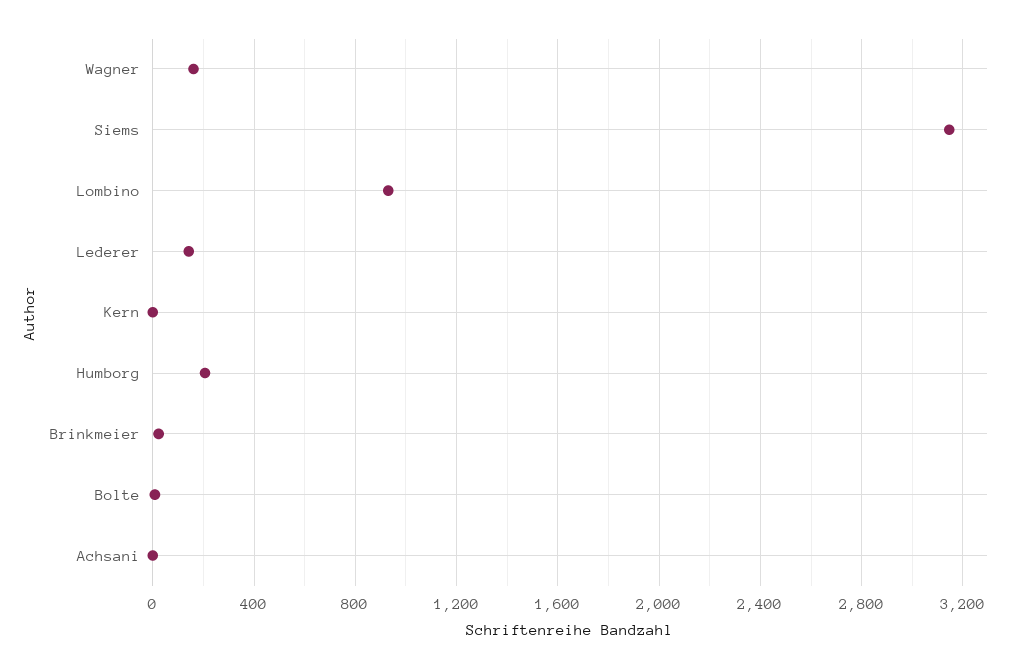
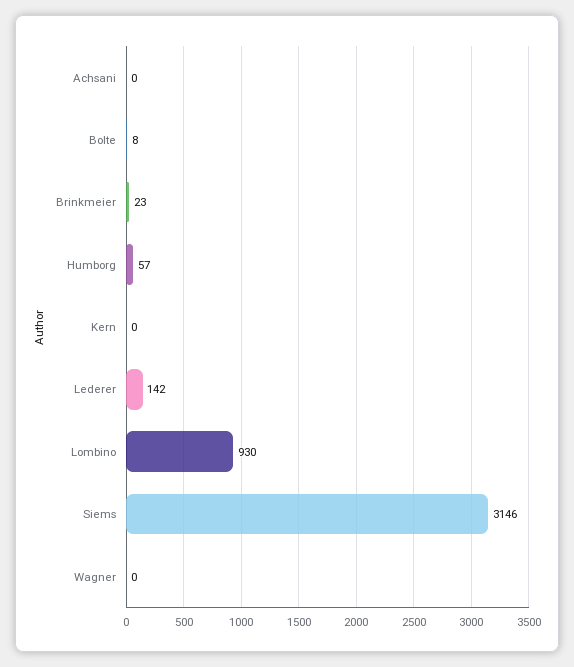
Wagner: 150 -> 0
Humborg: 200 -> 57

